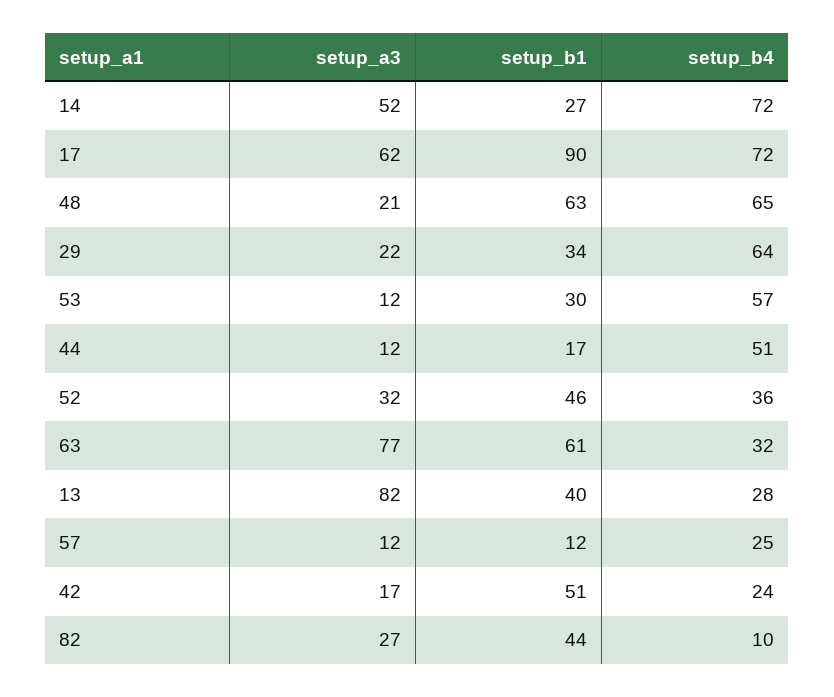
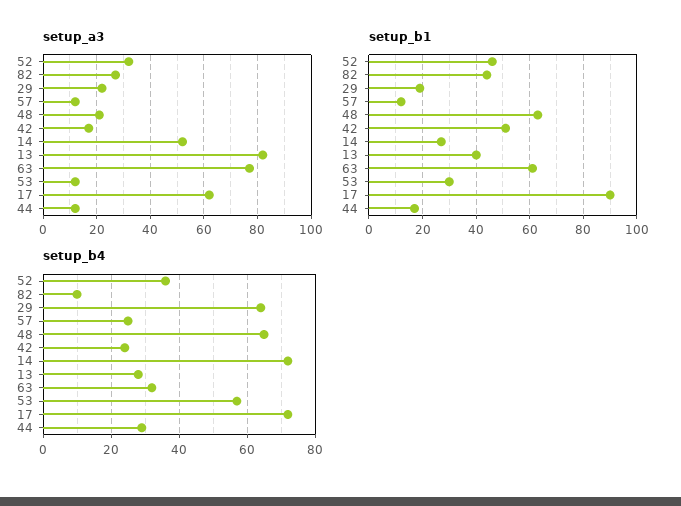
setup_b1, 29: 34 -> 20
setup_b4, 44: 51 -> 30

